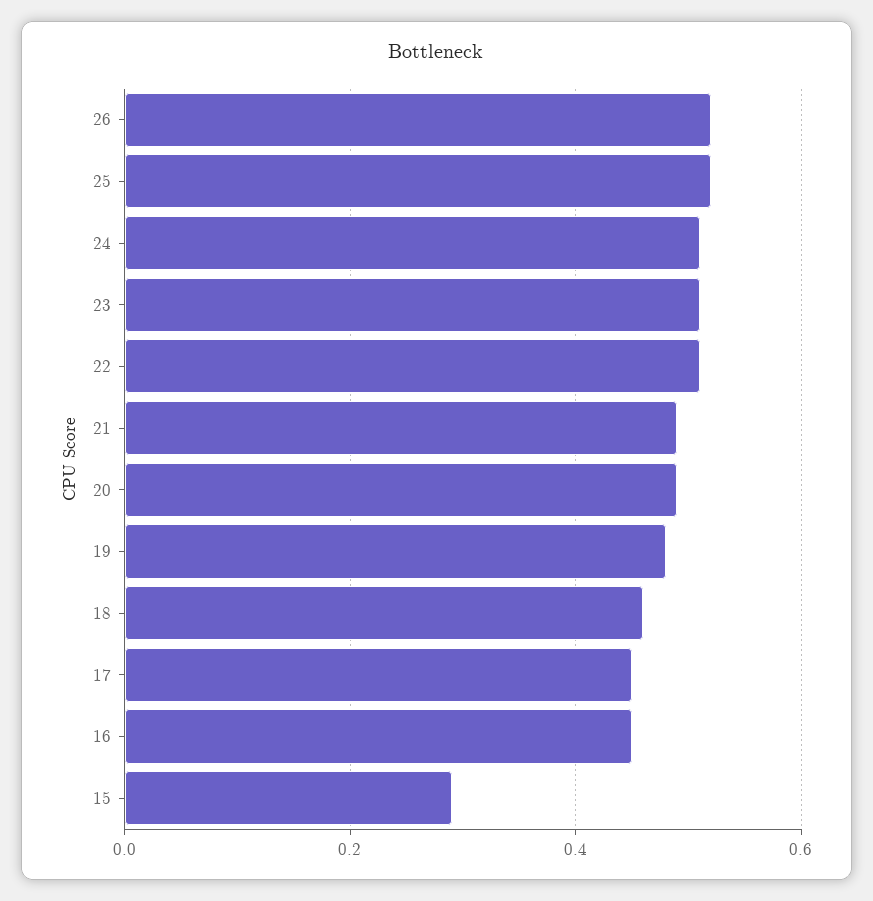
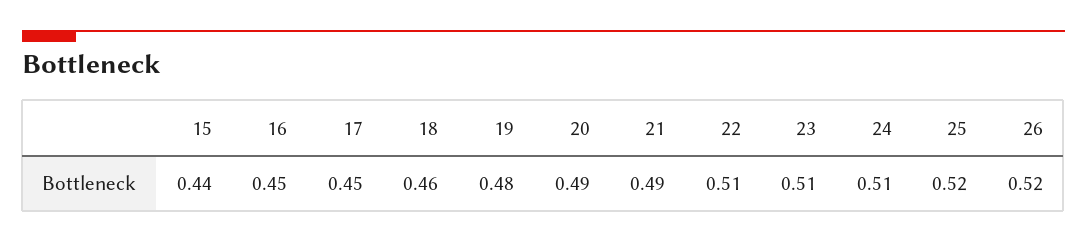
15: 0.3 -> 0.44

